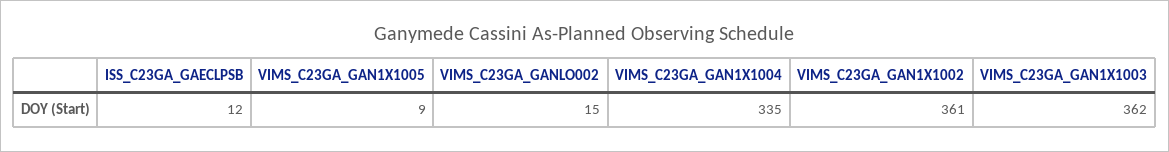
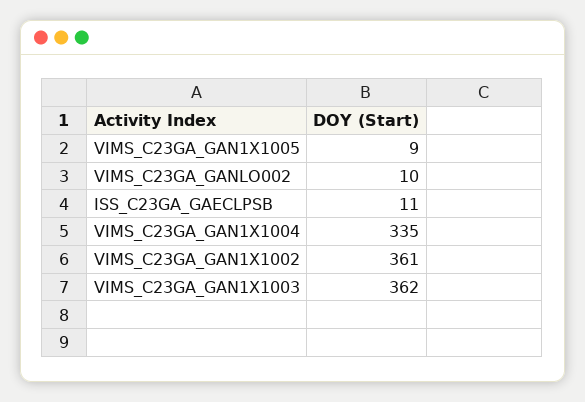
ISS_C23GA_GAECLPSB: 12 -> 11
VIMS_C23GA_GANLO002: 15 -> 10

